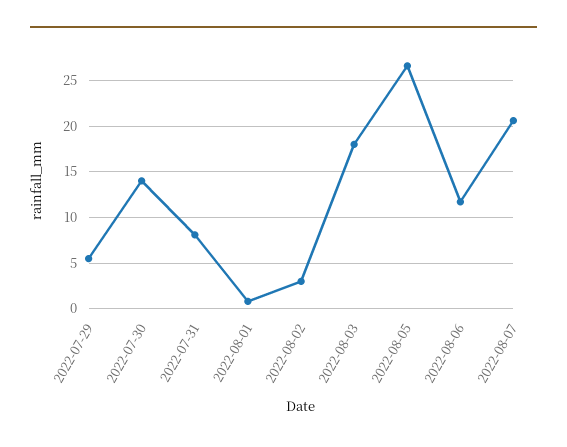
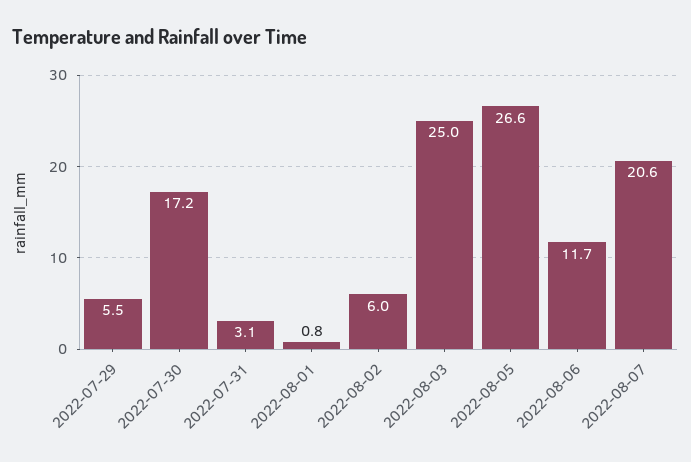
2022-07-30: 14 -> 17.2
2022-07-31: 8 -> 3.1
2022-08-02: 3 -> 6
2022-08-03: 18 -> 25

